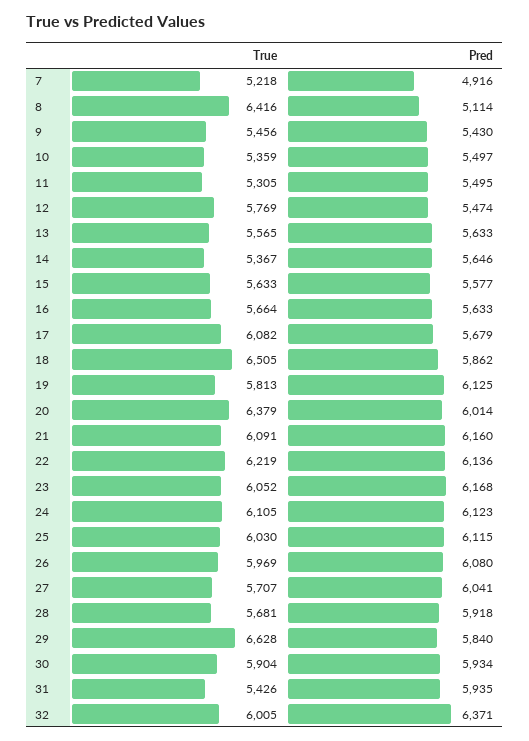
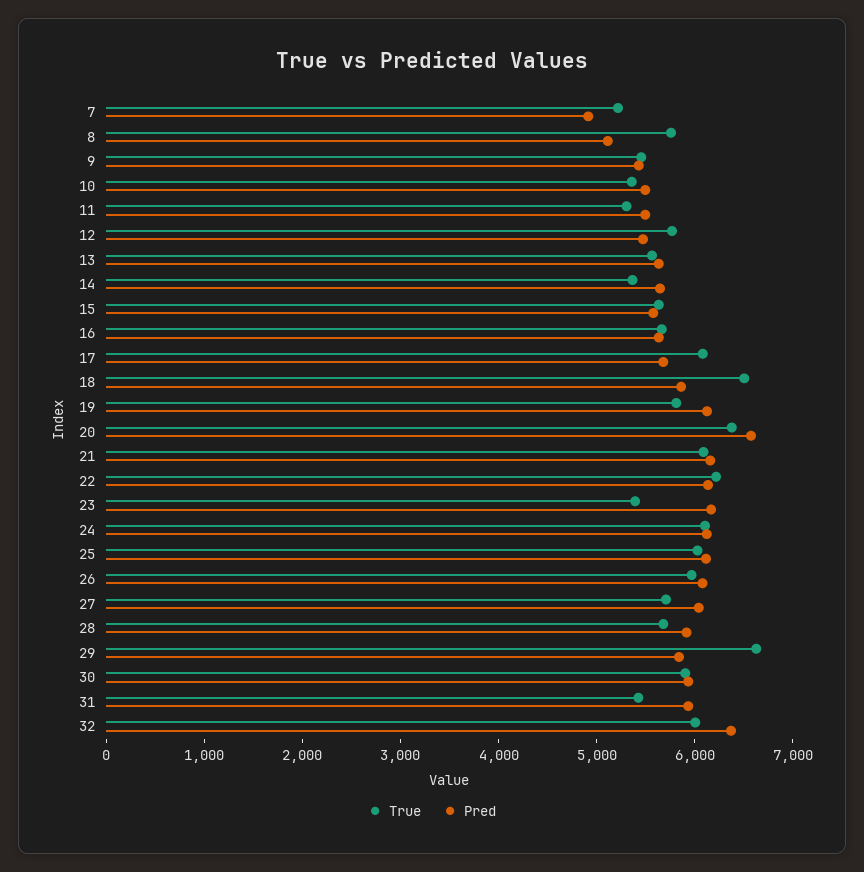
True, 8: 6416 -> 5800
Pred, 20: 6014 -> 6600
True, 23: 6052 -> 5400

